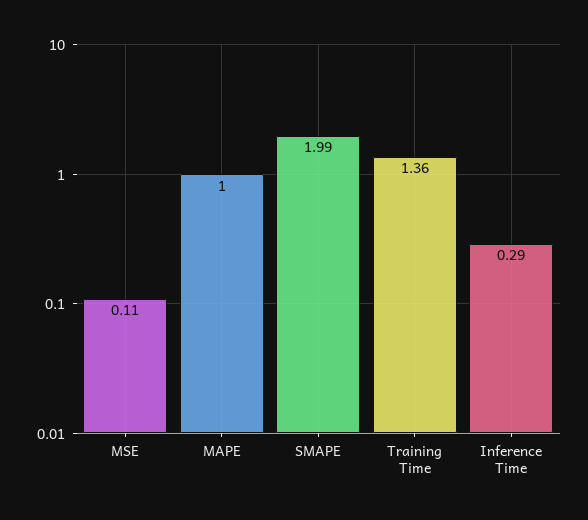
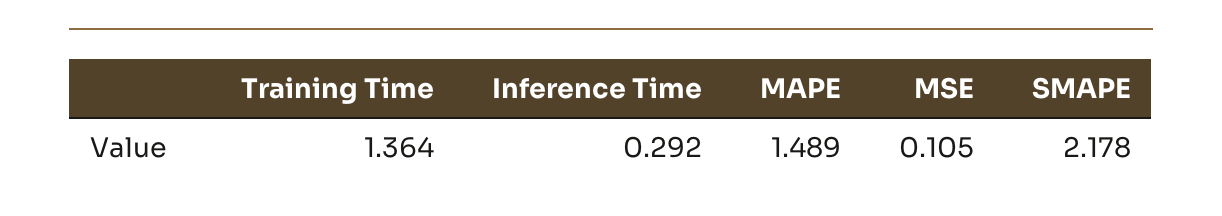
MAPE: 1 -> 1.489
SMAPE: 1.99 -> 2.178

